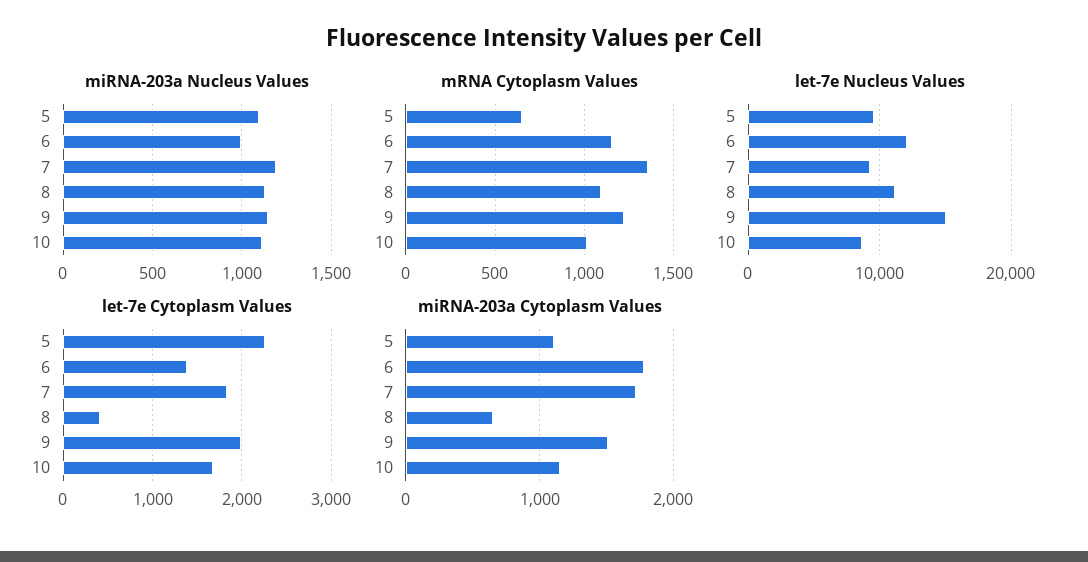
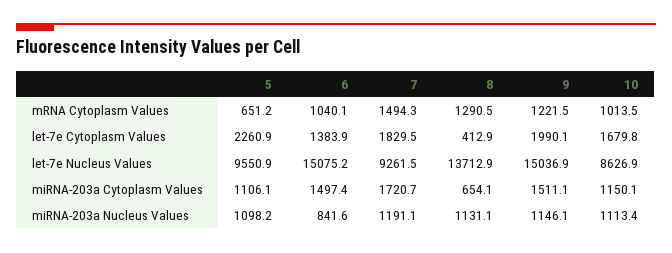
miRNA-203a Nucleus Values, 6: 1000 -> 841.6
mRNA Cytoplasm Values, 6: 1150 -> 1040.1
mRNA Cytoplasm Values, 7: 1350 -> 1494.3
mRNA Cytoplasm Values, 8: 1100 -> 1290.5
let-7e Nucleus Values, 6: 12000 -> 15075.2
let-7e Nucleus Values, 8: 11000 -> 13712.9
miRNA-203a Cytoplasm Values, 6: 1800 -> 1497.4

